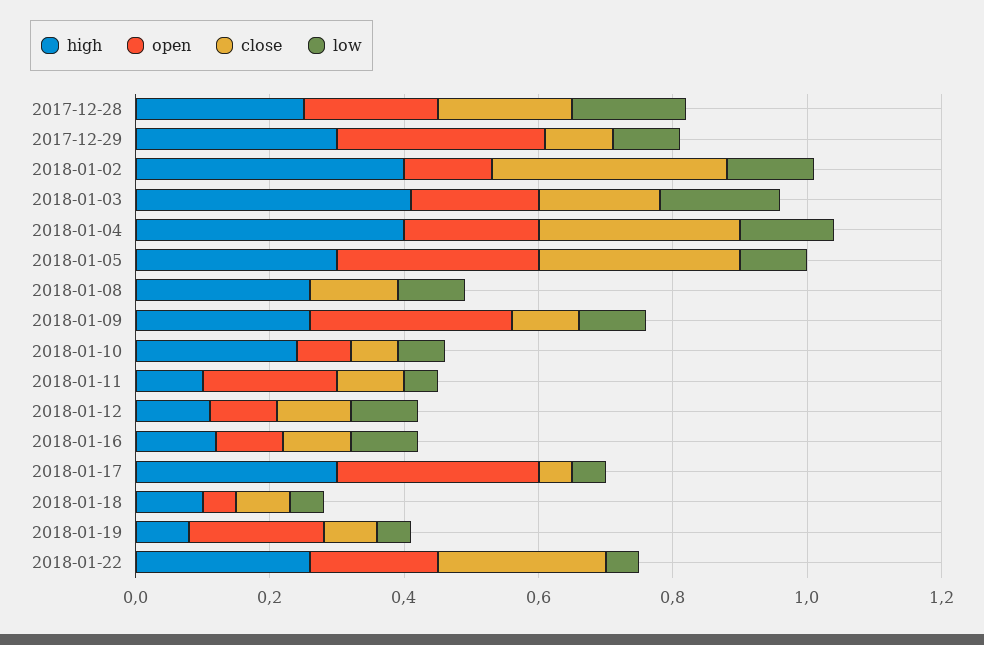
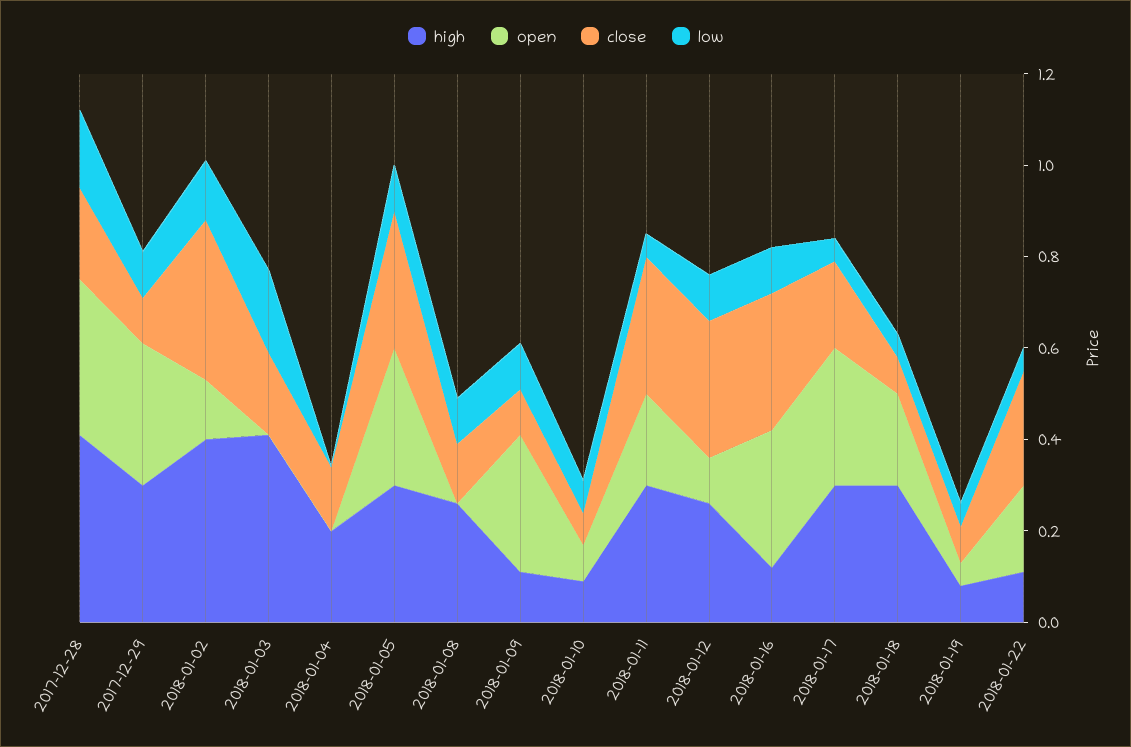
high, 2017-12-28: 0.25 -> 0.4
open, 2017-12-28: 0.2 -> 0.35
open, 2018-01-03: 0.2 -> 0
high, 2018-01-04: 0.4 -> 0.2
open, 2018-01-04: 0.2 -> 0
close, 2018-01-04: 0.3 -> 0.15
low, 2018-01-04: 0.15 -> 0
high, 2018-01-09: 0.25 -> 0.1
high, 2018-01-10: 0.25 -> 0.1
high, 2018-01-11: 0.1 -> 0.3
close, 2018-01-11: 0.1 -> 0.3
high, 2018-01-12: 0.1 -> 0.25
close, 2018-01-12: 0.1 -> 0.3
open, 2018-01-16: 0.1 -> 0.3
close, 2018-01-16: 0.1 -> 0.3
close, 2018-01-17: 0.05 -> 0.2
high, 2018-01-18: 0.1 -> 0.3
open, 2018-01-18: 0.05 -> 0.2
open, 2018-01-19: 0.2 -> 0.05
high, 2018-01-22: 0.25 -> 0.1

